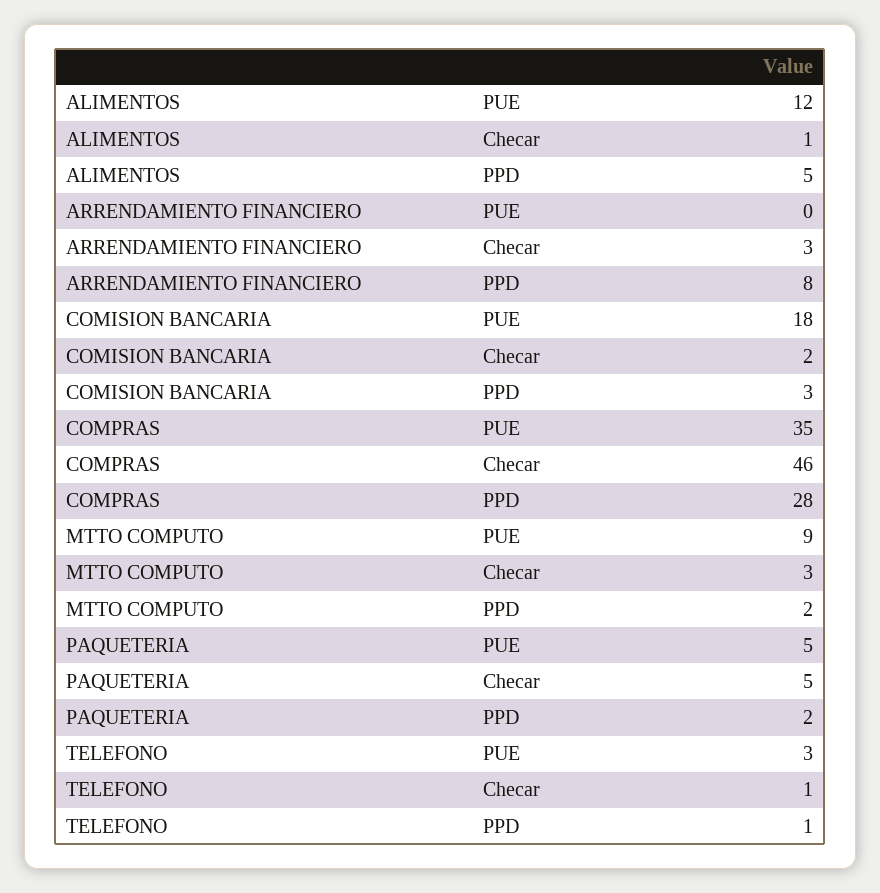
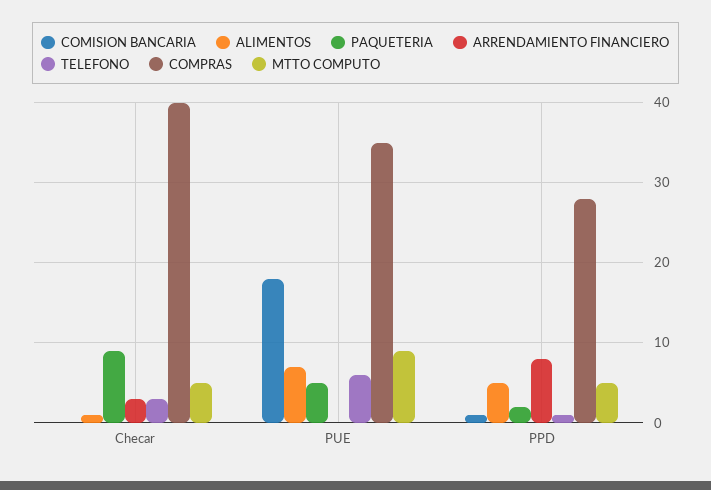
ALIMENTOS, PUE: 12 -> 7
COMISION BANCARIA, Checar: 2 -> 0
COMISION BANCARIA, PPD: 3 -> 1
COMPRAS, Checar: 46 -> 40
MTTO COMPUTO, Checar: 3 -> 5
MTTO COMPUTO, PPD: 2 -> 5
PAQUETERIA, Checar: 5 -> 9
TELEFONO, PUE: 3 -> 6
TELEFONO, Checar: 1 -> 3

